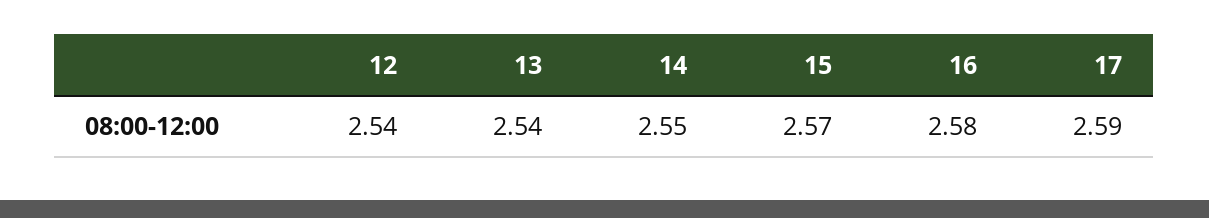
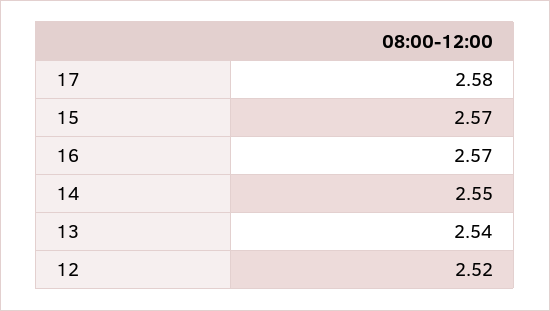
12: 2.54 -> 2.52
16: 2.58 -> 2.57
17: 2.59 -> 2.58

